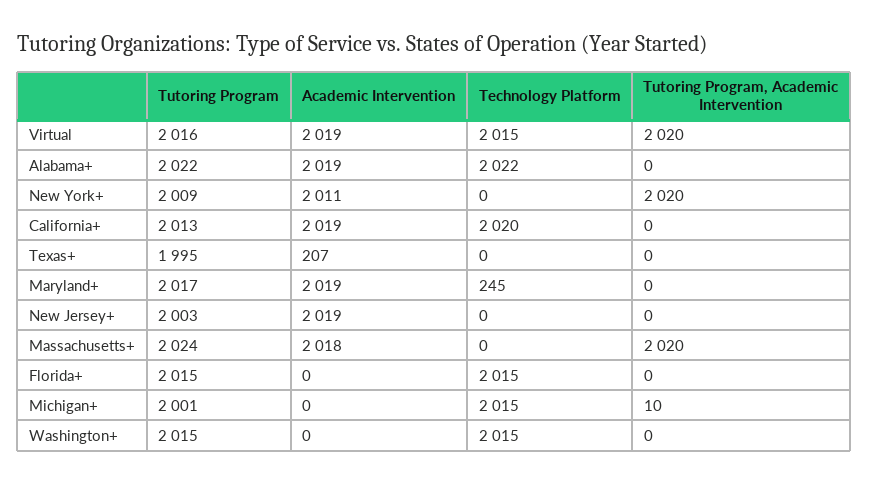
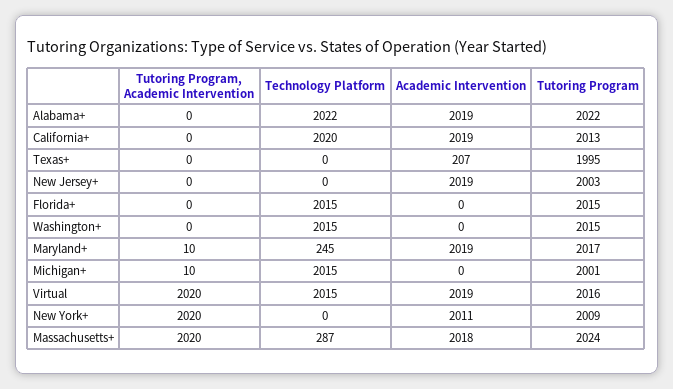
Tutoring Program, Academic Intervention, Maryland+: 0 -> 10
Technology Platform, Massachusetts+: 0 -> 287

